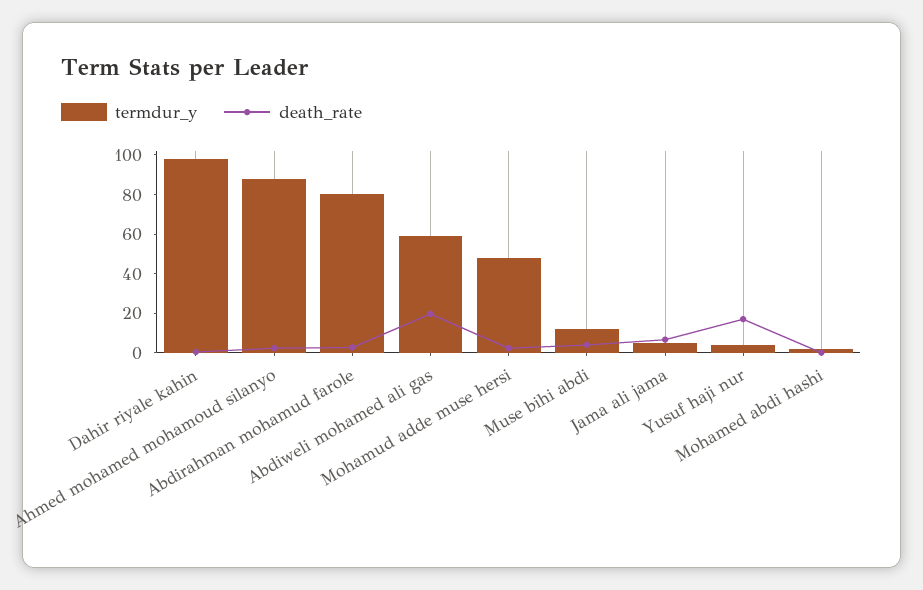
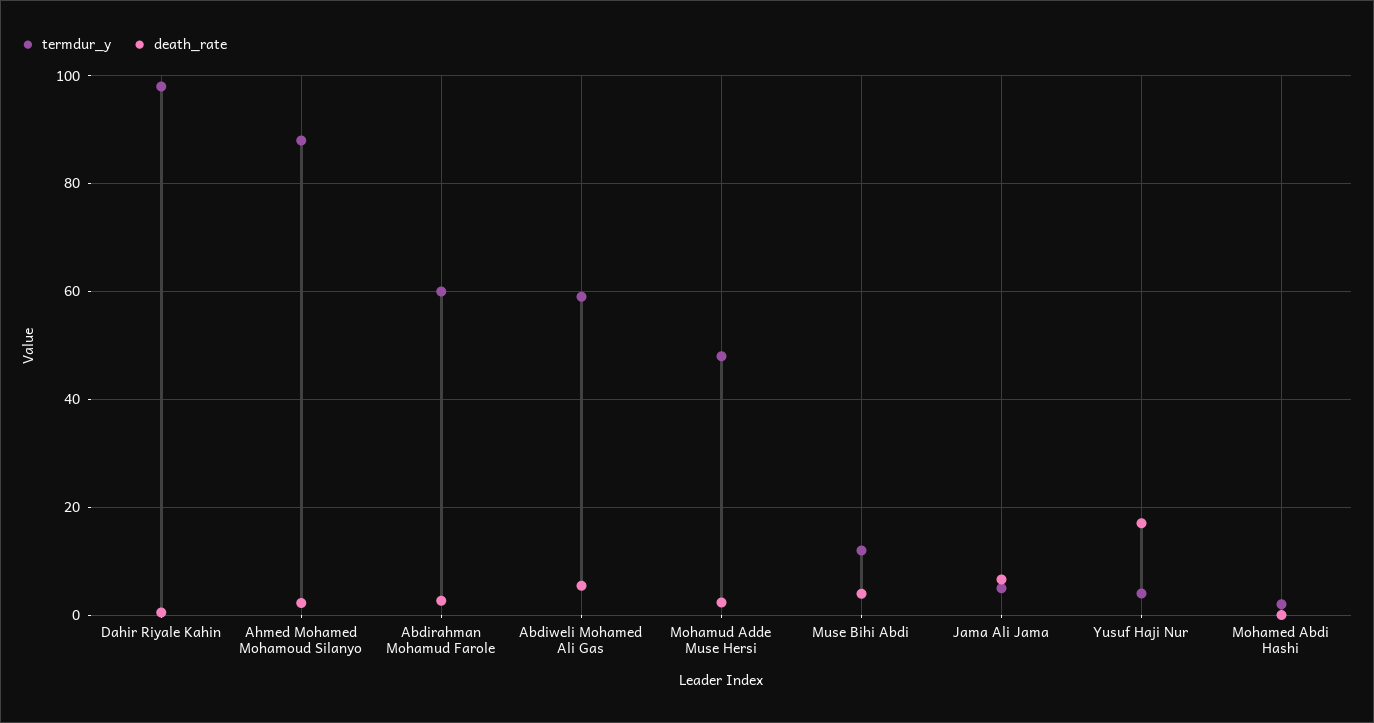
termdur_y, Abdirahman mohamud farole: 80 -> 60
death_rate, Abdiweli mohamed ali gas: 20 -> 6

